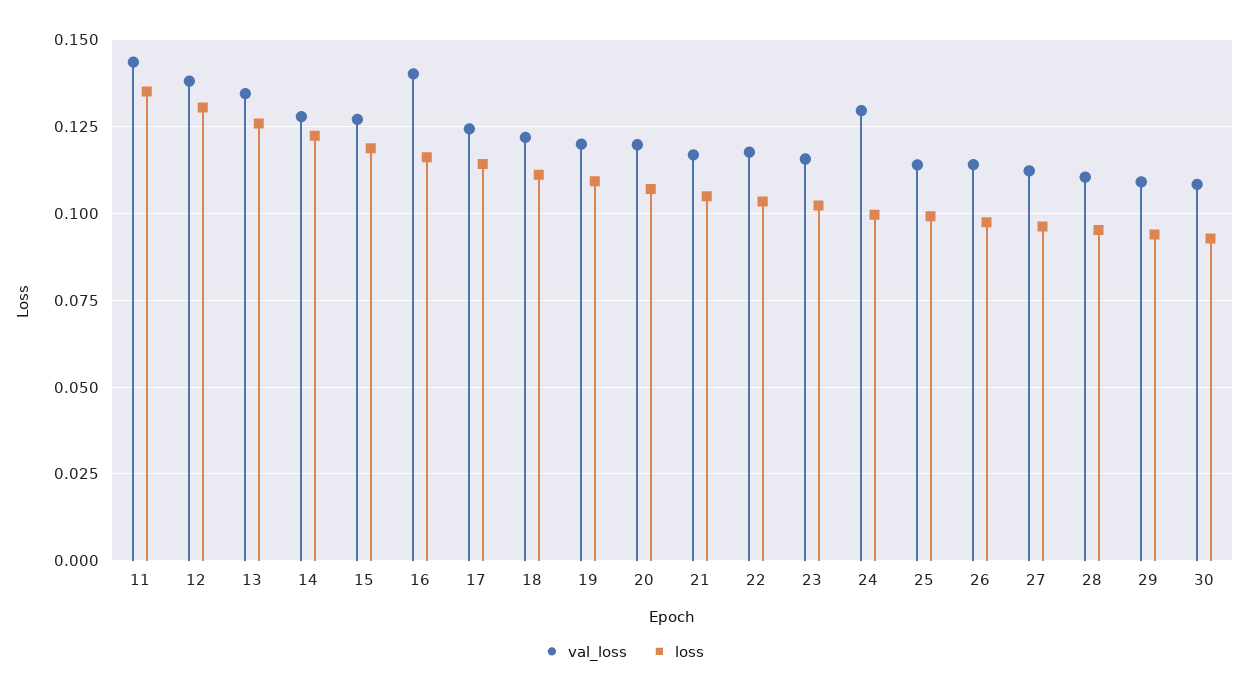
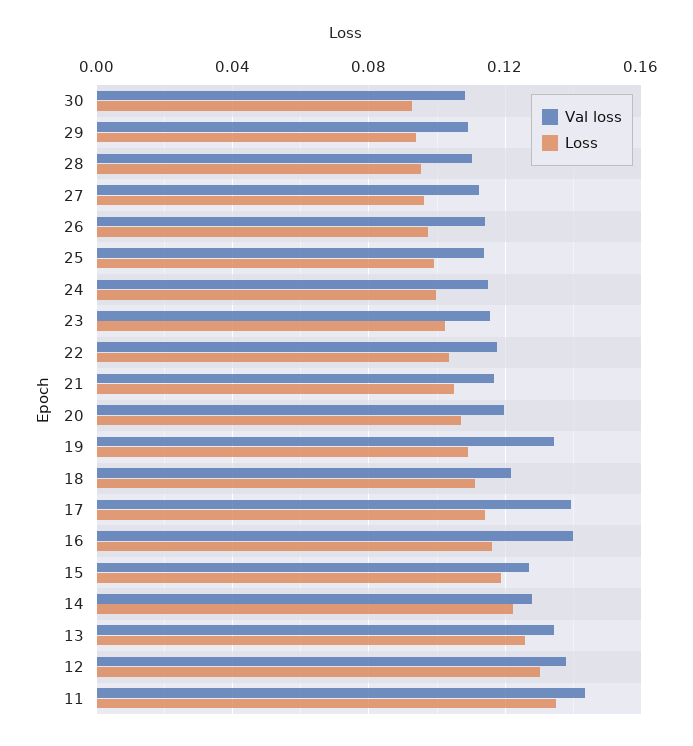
val_loss, 17: 0.125 -> 0.14
val_loss, 19: 0.12 -> 0.135
val_loss, 24: 0.13 -> 0.115

